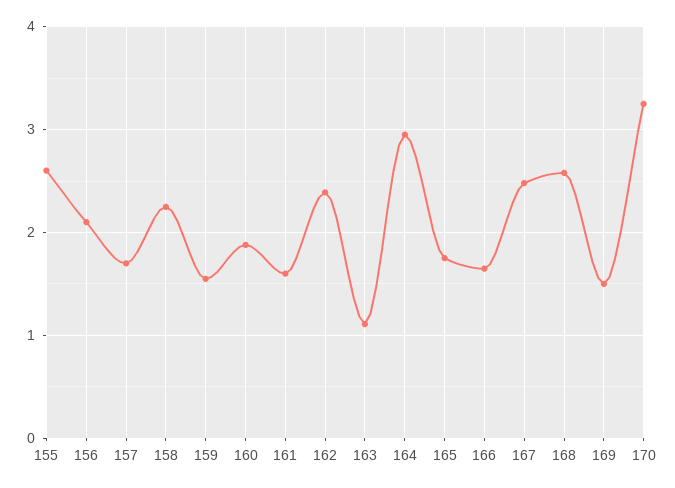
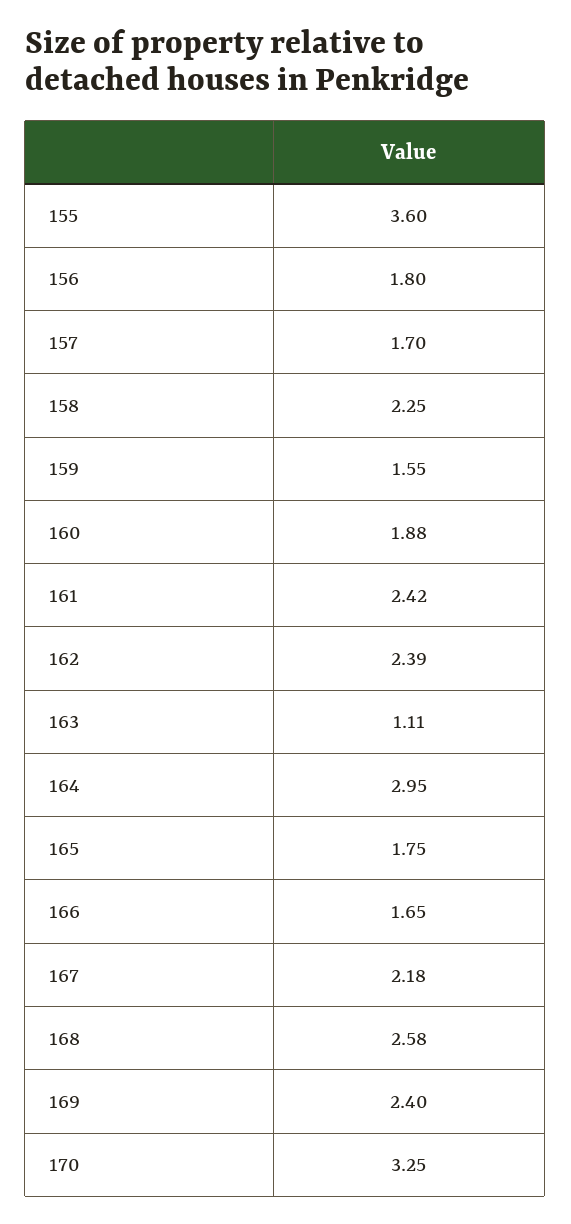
155: 2.6 -> 3.6
156: 2.1 -> 1.8
161: 1.6 -> 2.42
167: 2.5 -> 2.18
169: 1.5 -> 2.4

